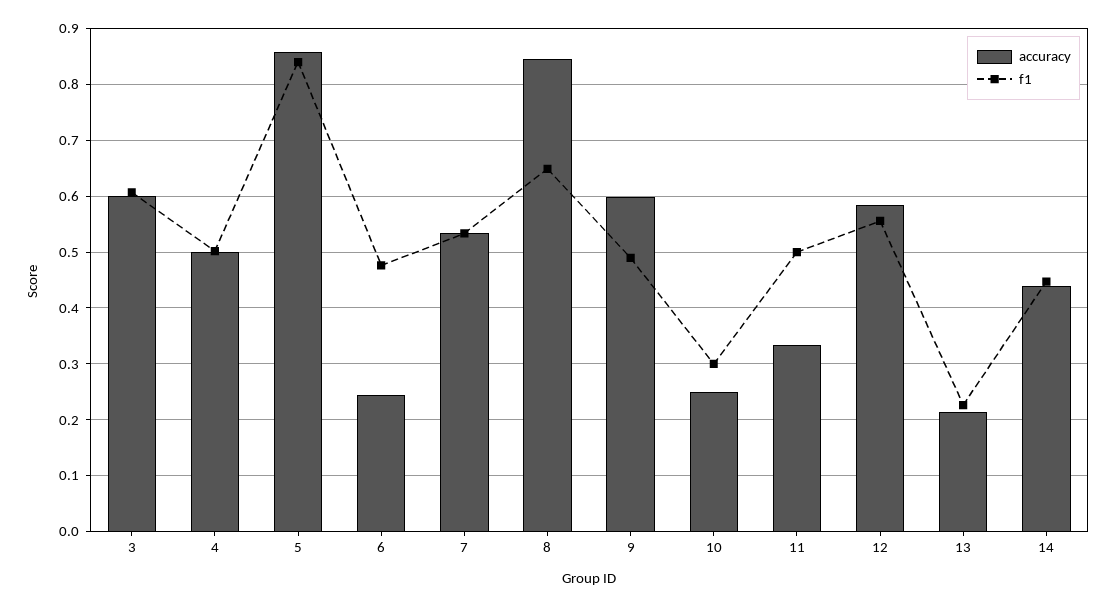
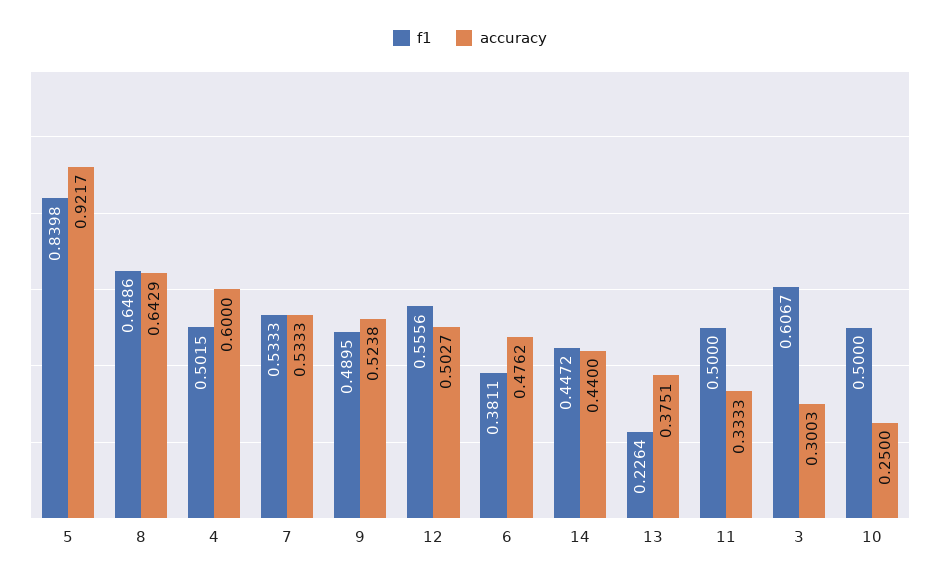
accuracy, 3: 0.6 -> 0.3003
accuracy, 4: 0.5 -> 0.6
accuracy, 5: 0.86 -> 0.9217
accuracy, 6: 0.24 -> 0.4762
f1, 6: 0.48 -> 0.3811
accuracy, 8: 0.84 -> 0.6429
accuracy, 9: 0.6 -> 0.5238
f1, 10: 0.3 -> 0.5
accuracy, 12: 0.58 -> 0.5027
accuracy, 13: 0.22 -> 0.3751

